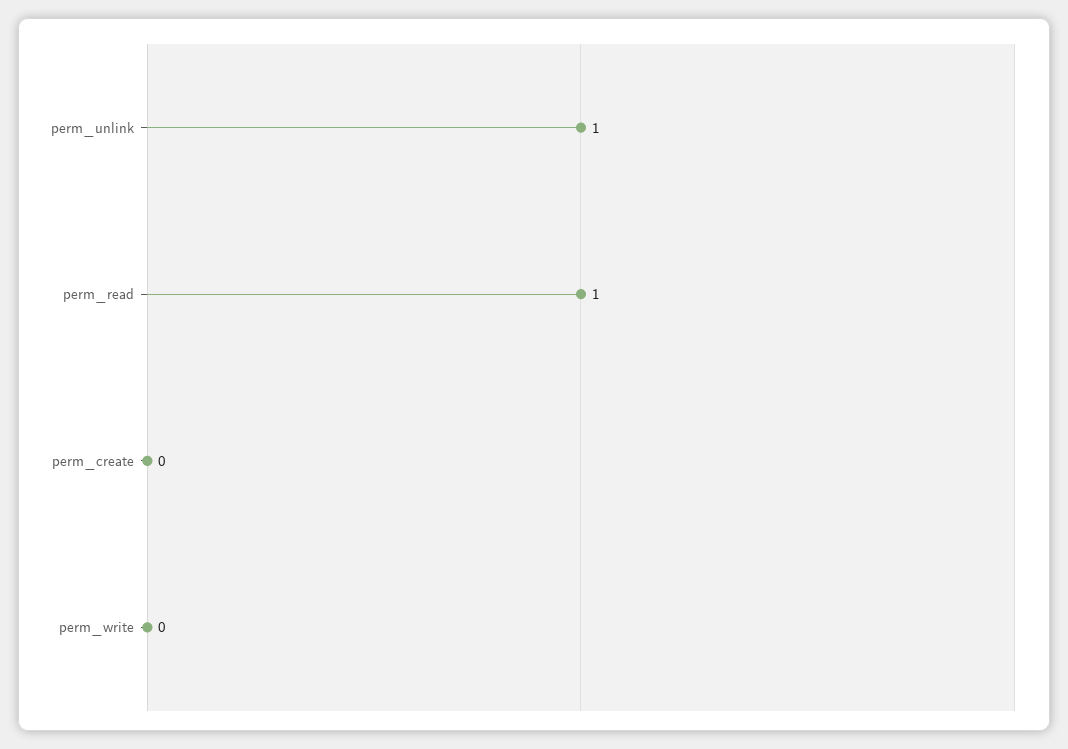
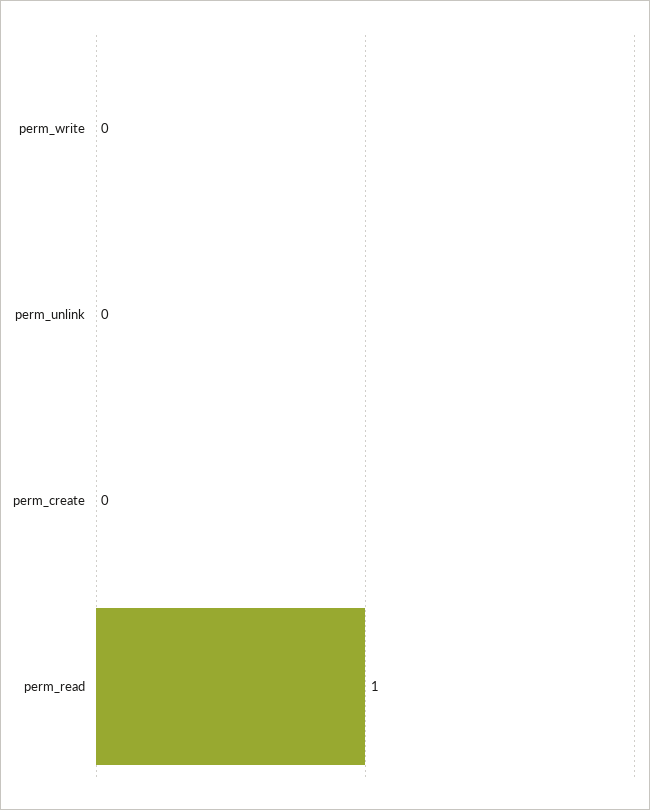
perm_unlink: 1 -> 0

